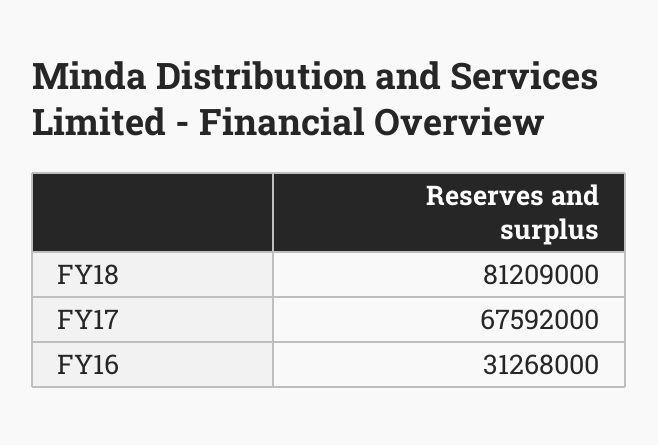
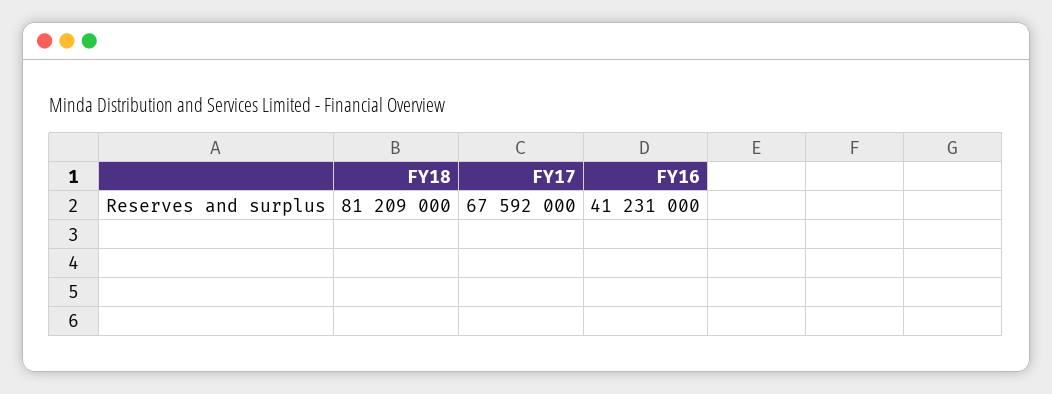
FY16: 31268000 -> 41231000

